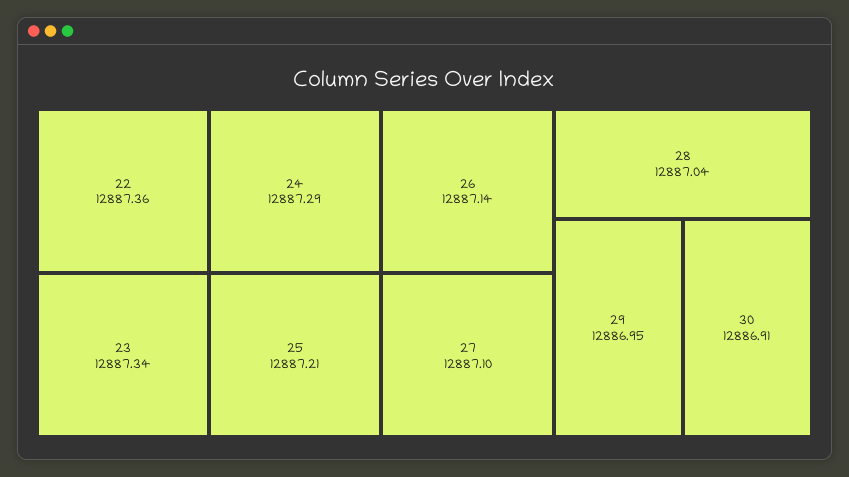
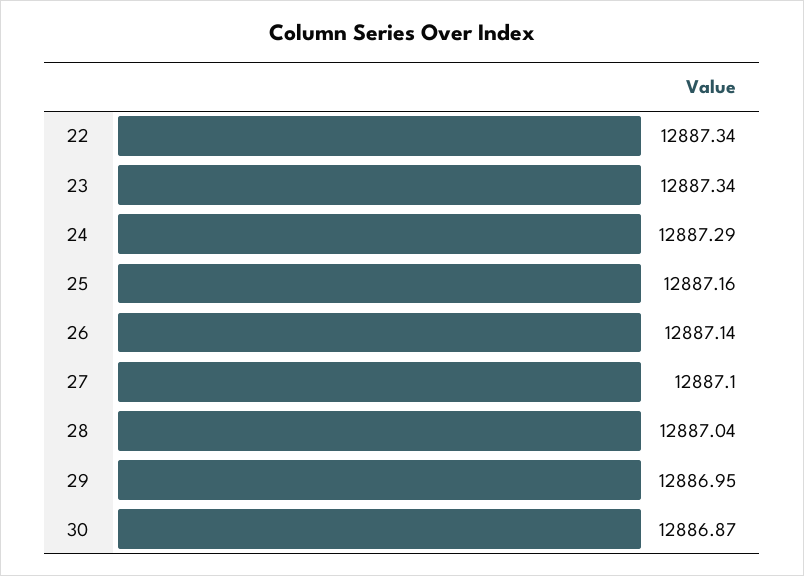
22: 12887.36 -> 12887.34
25: 12887.21 -> 12887.16
30: 12886.91 -> 12886.87

